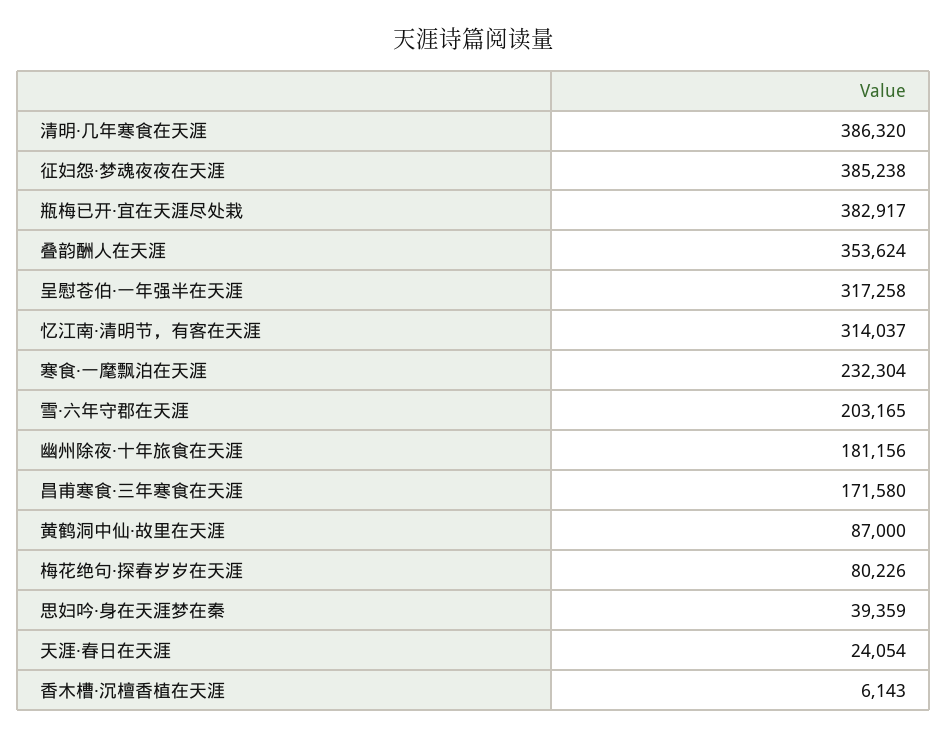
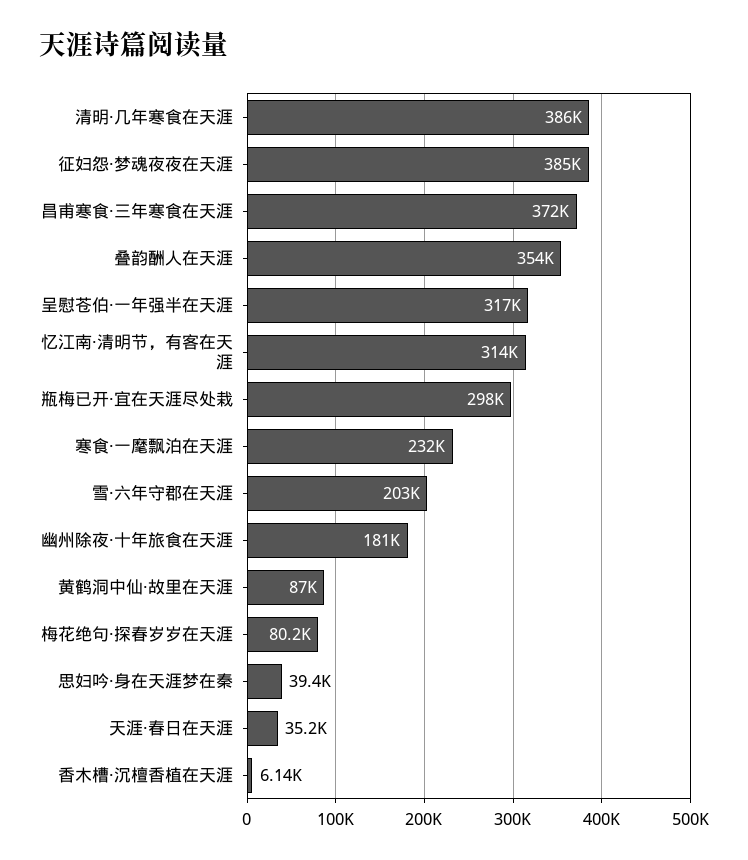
瓶梅已开·宜在天涯尽处栽: 382917 -> 298000
昌甫寒食·三年寒食在天涯: 171580 -> 372000
天涯·春日在天涯: 24054 -> 35200

